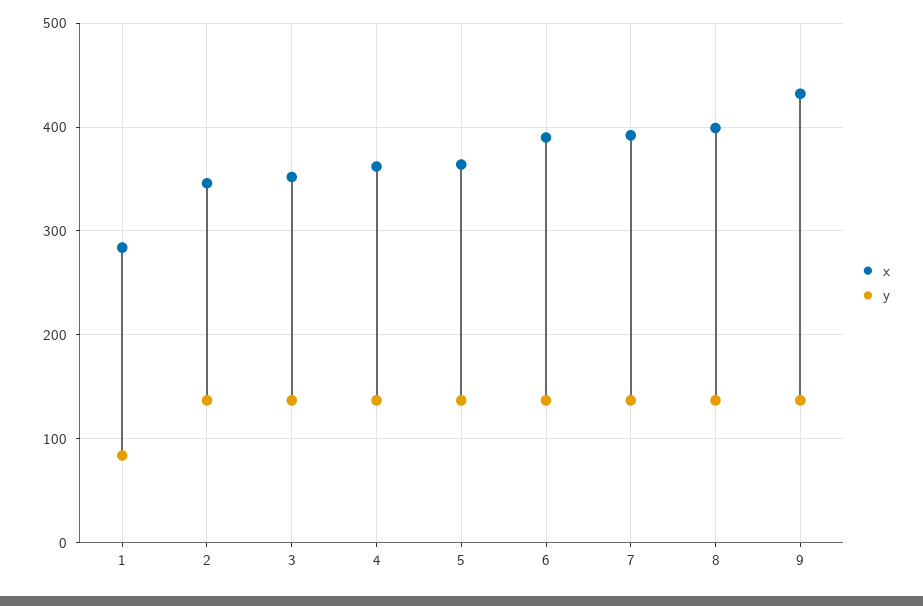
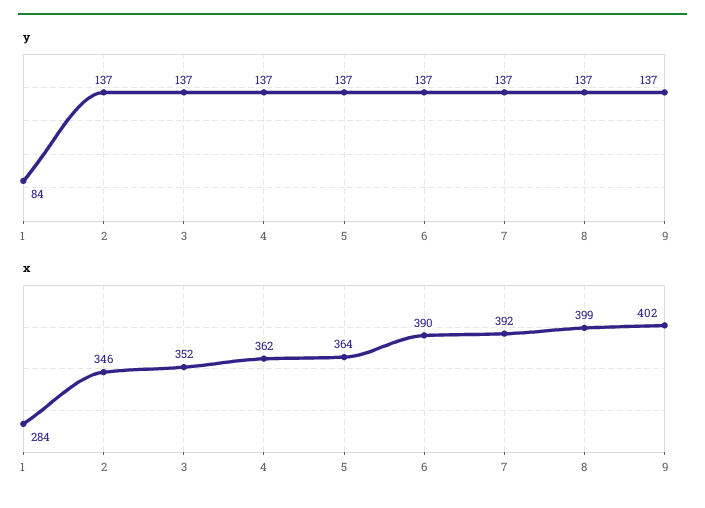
x, 9: 430 -> 402

